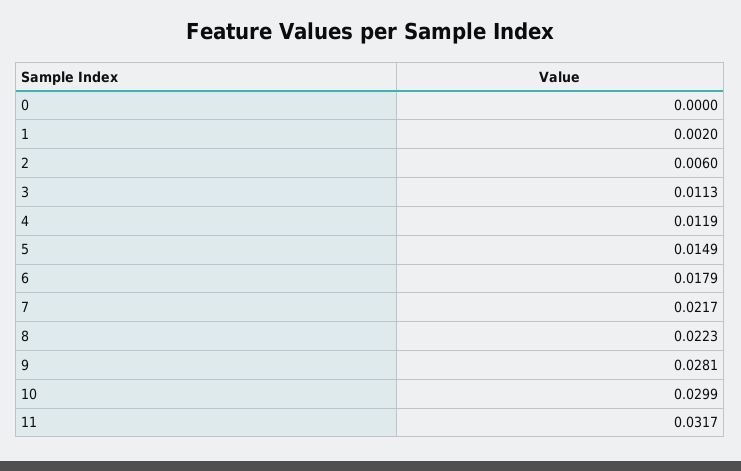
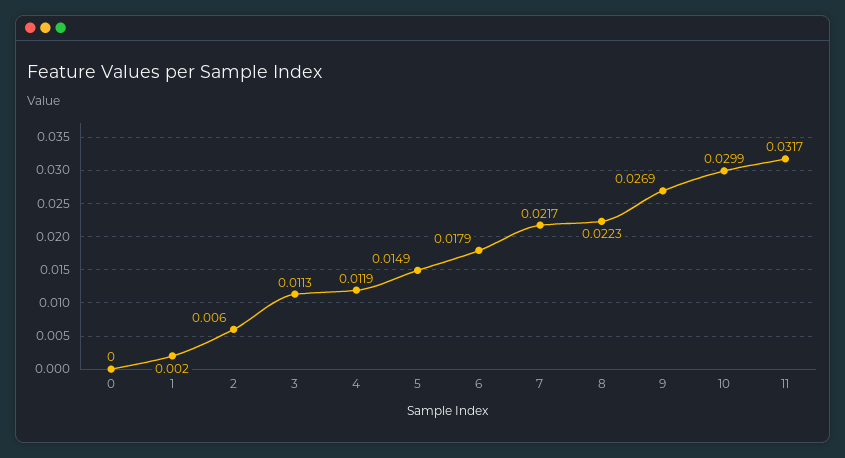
9: 0.0281 -> 0.0269

